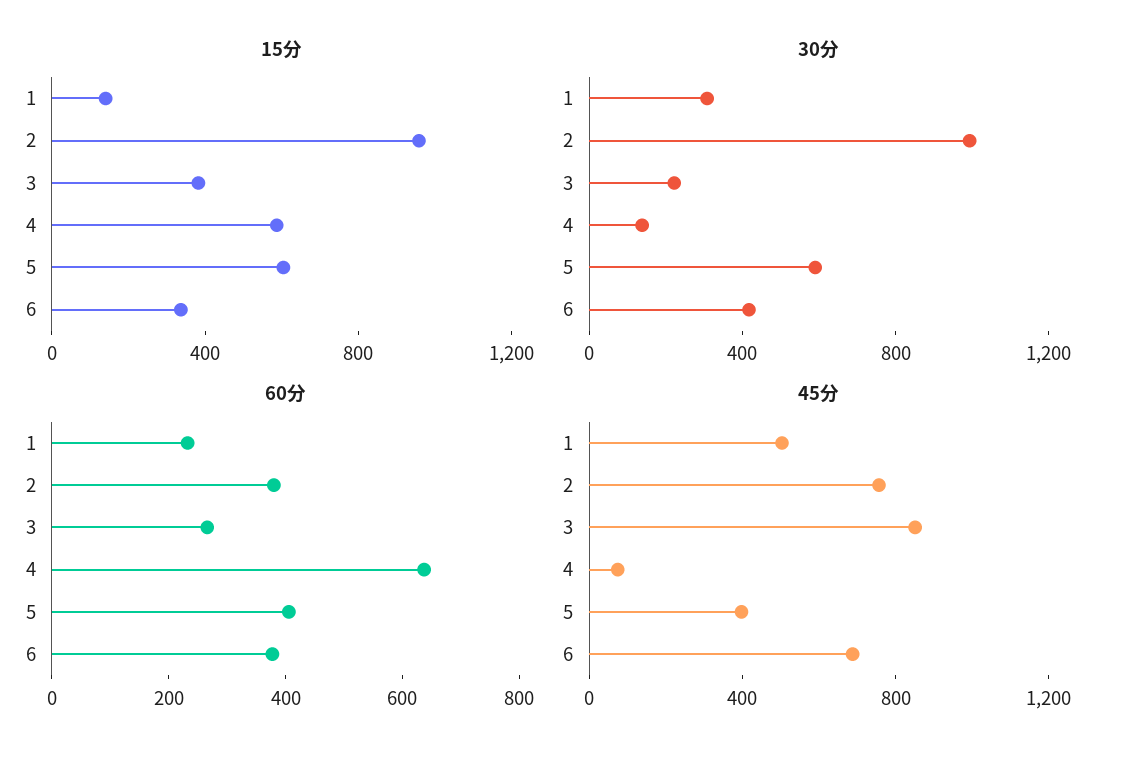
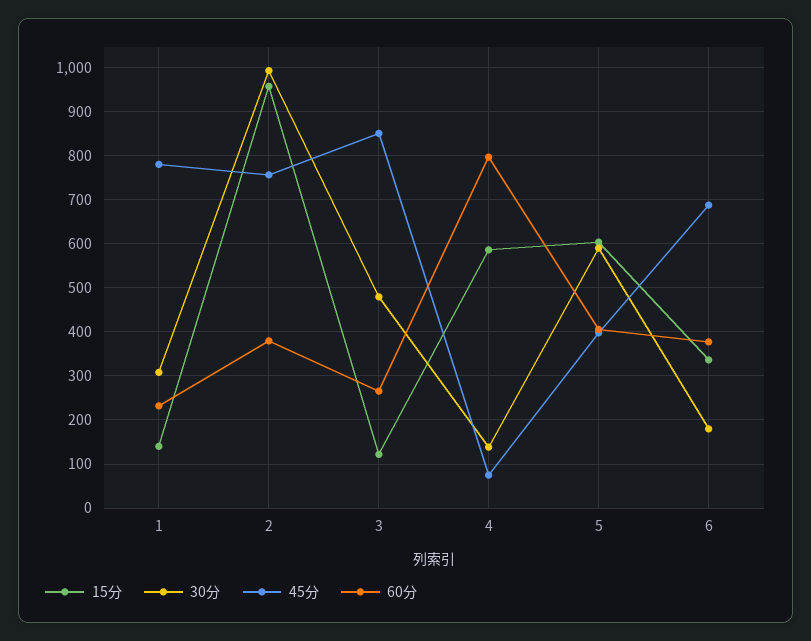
15分, 3: 400 -> 120
30分, 3: 200 -> 480
30分, 6: 400 -> 180
60分, 4: 650 -> 800
45分, 1: 500 -> 780

